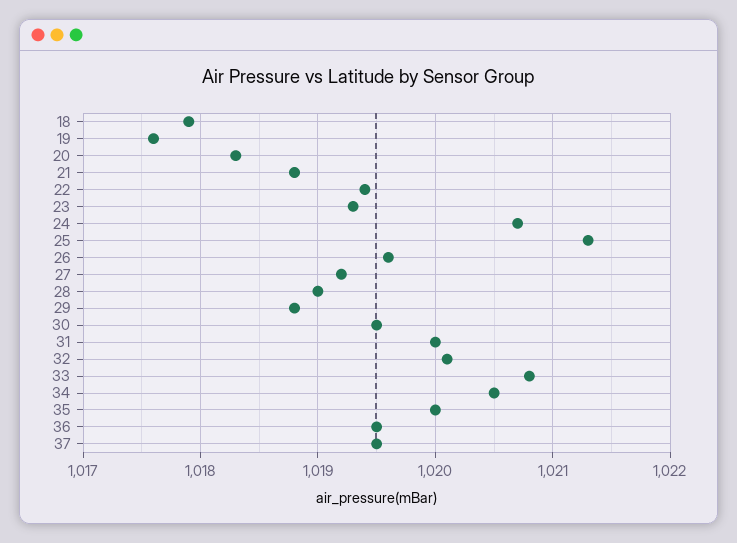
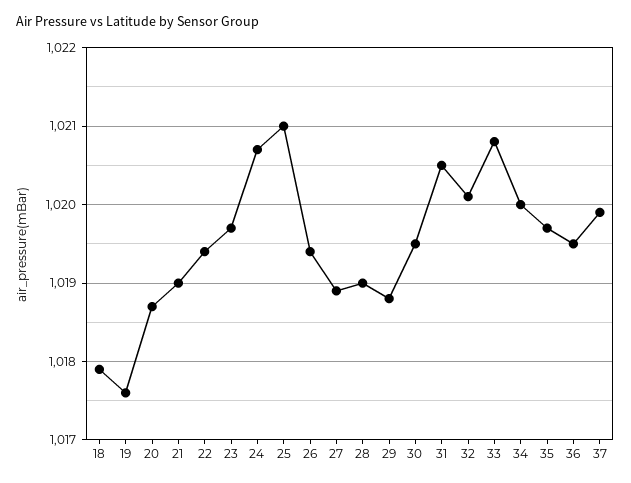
20: 1018.3 -> 1018.7
21: 1018.8 -> 1019
23: 1019.3 -> 1019.7
25: 1021.3 -> 1021
26: 1019.6 -> 1019.4
27: 1019.2 -> 1018.9
31: 1020 -> 1020.5
34: 1020.5 -> 1020
35: 1020 -> 1019.7
37: 1019.5 -> 1019.9

